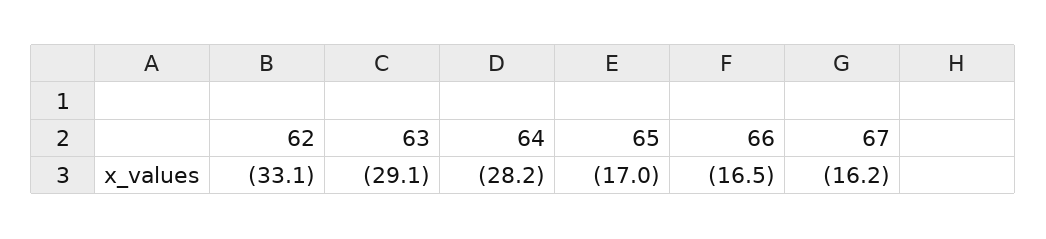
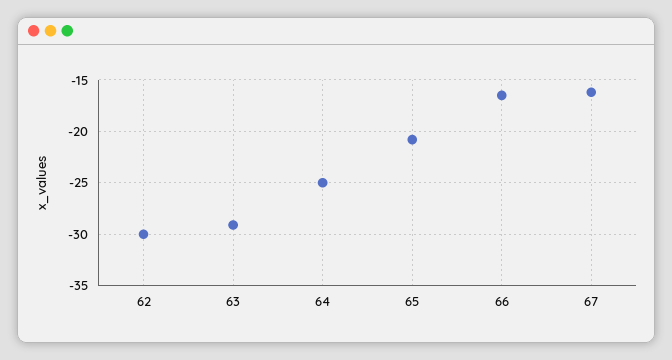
62: -33.1 -> -30
64: -28.2 -> -25
65: -17 -> -21

